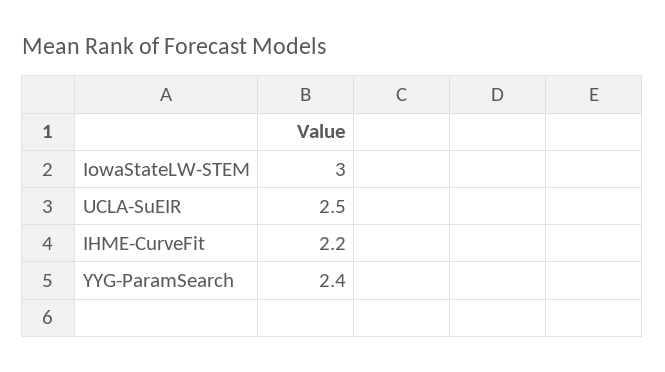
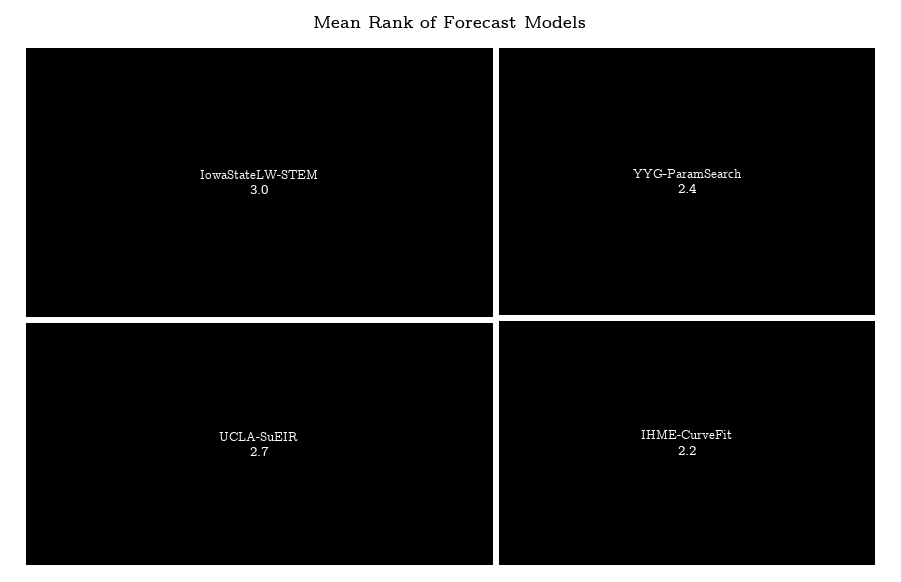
UCLA-SuEIR: 2.5 -> 2.7

